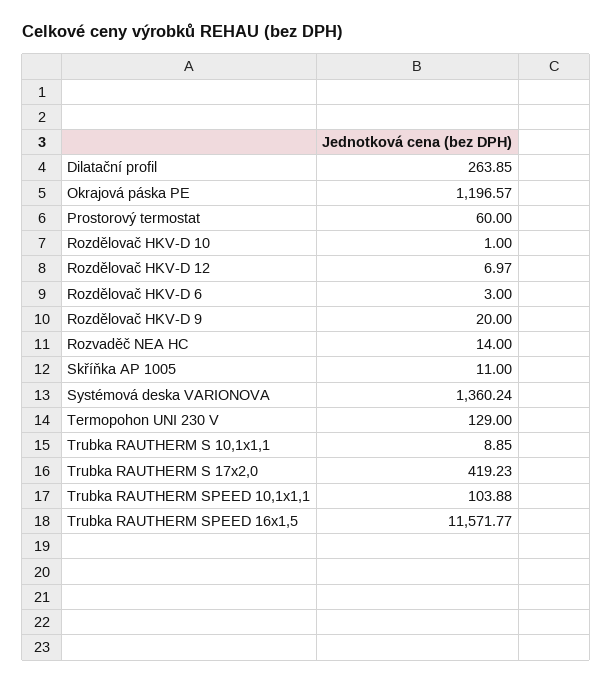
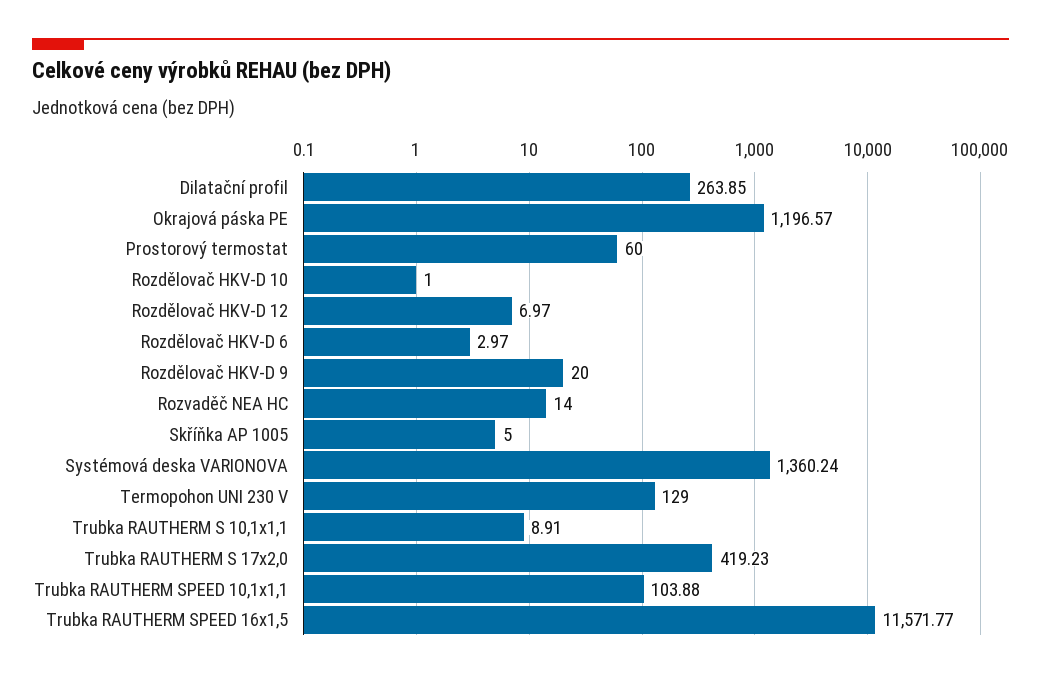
Rozdělovač HKV-D 6: 3 -> 2.97
Skříňka AP 1005: 11 -> 5
Trubka RAUTHERM S 10,1x1,1: 8.85 -> 8.91

